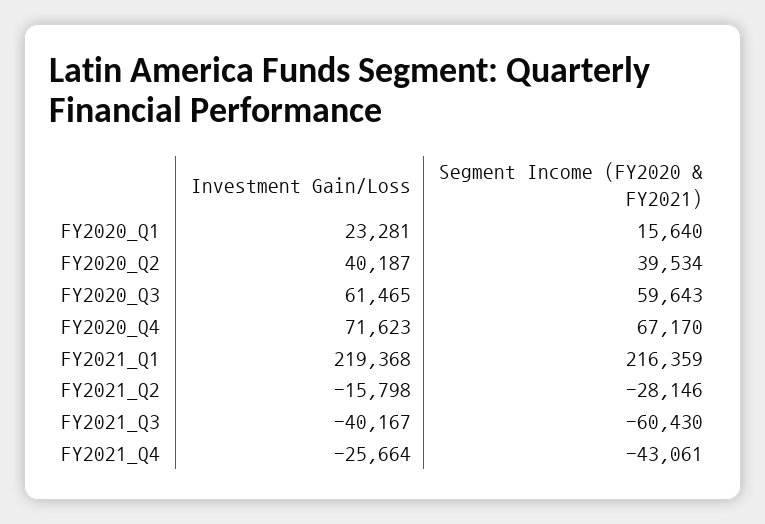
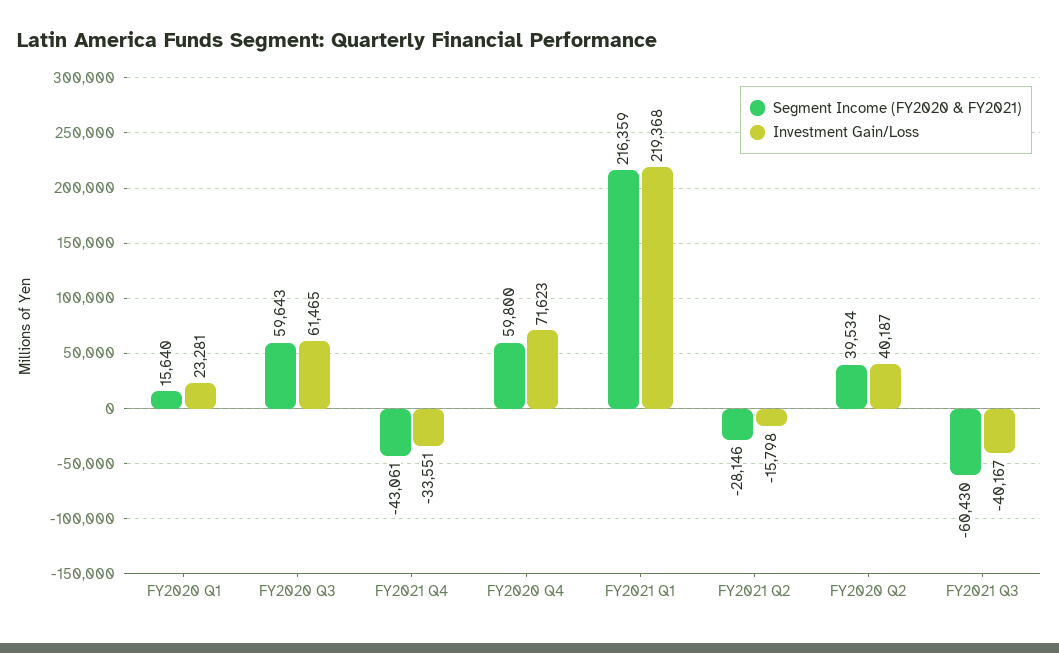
Segment Income (FY2020 & FY2021), FY2020_Q4: 67170 -> 59800
Investment Gain/Loss, FY2021_Q4: -25664 -> -33551

